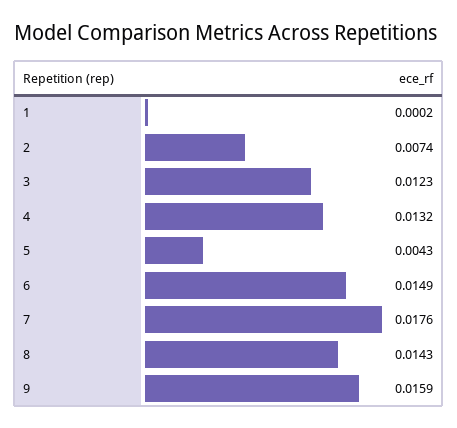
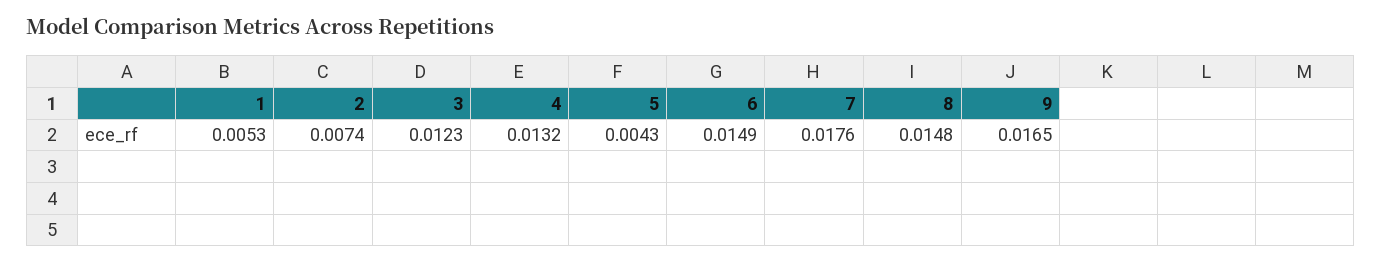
1: 0.0002 -> 0.0053
8: 0.0143 -> 0.0148
9: 0.0159 -> 0.0165

